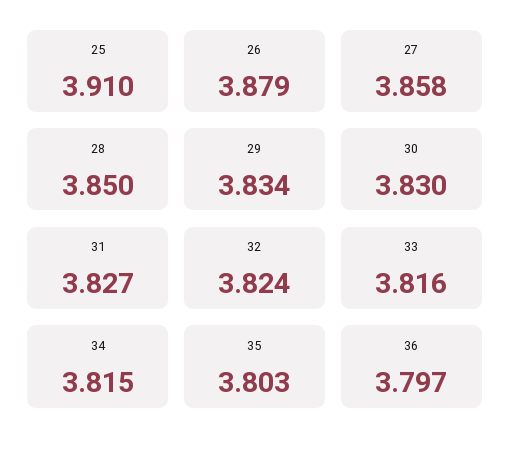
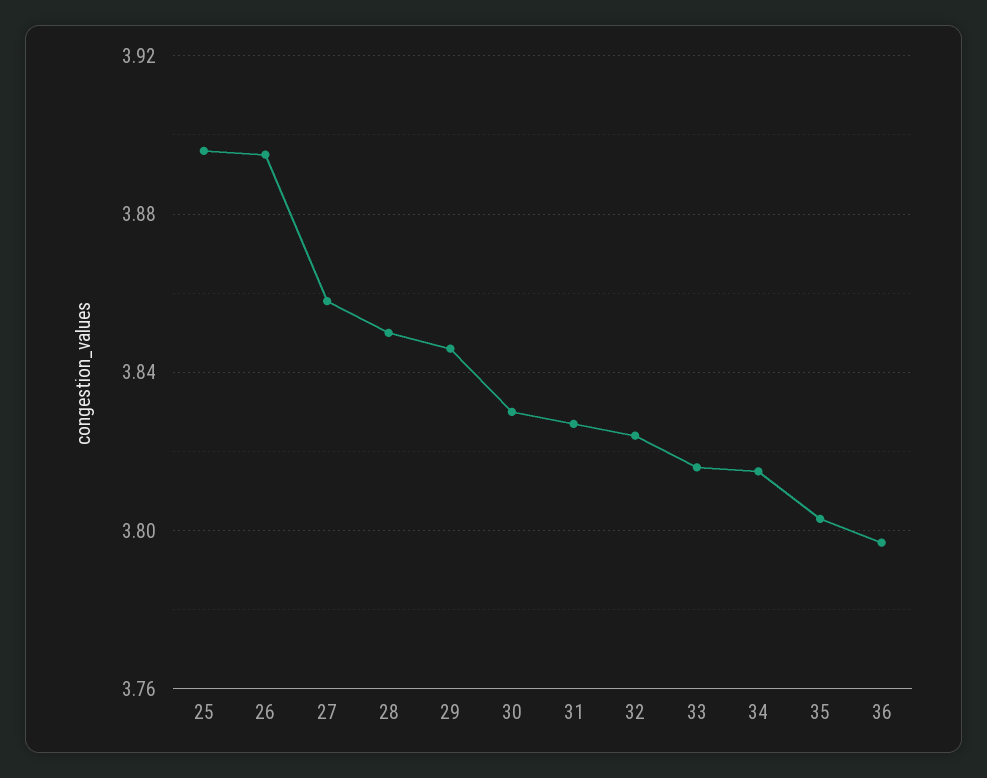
25: 3.91 -> 3.895
26: 3.879 -> 3.895
29: 3.834 -> 3.845

